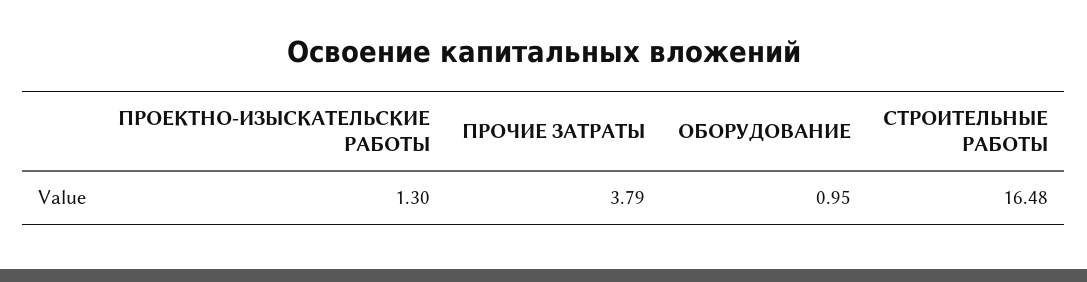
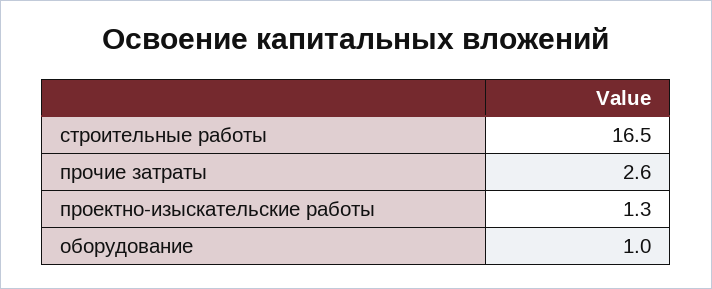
ПРОЧИЕ ЗАТРАТЫ: 3.79 -> 2.6

